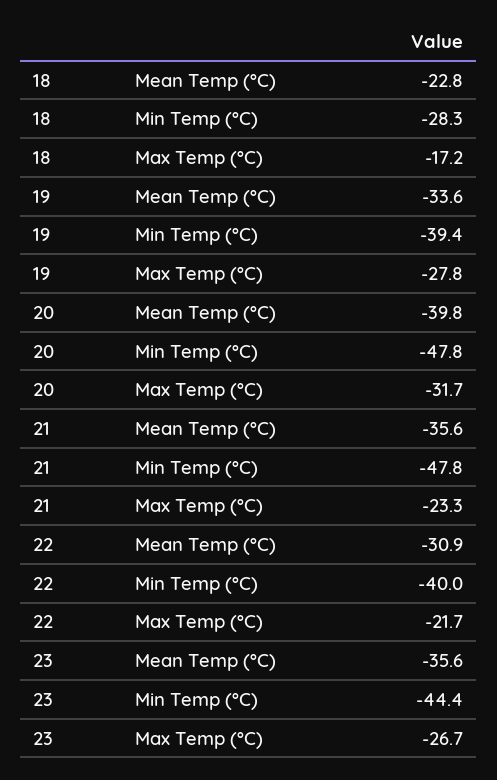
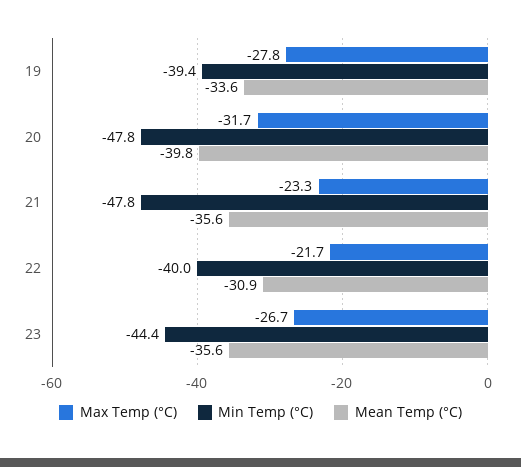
Mean Temp (°C), 18: -22.8 -> none
Min Temp (°C), 18: -28.3 -> none
Max Temp (°C), 18: -17.2 -> none

